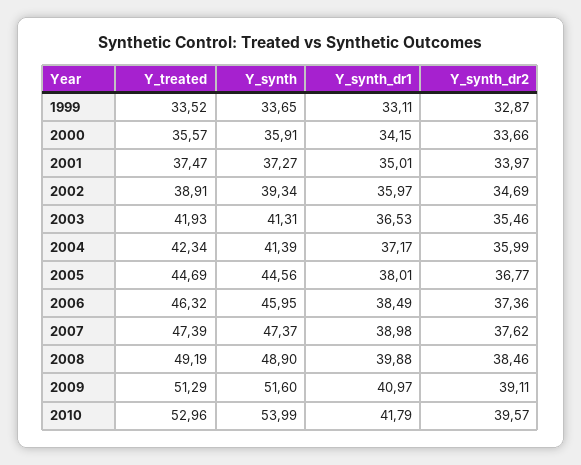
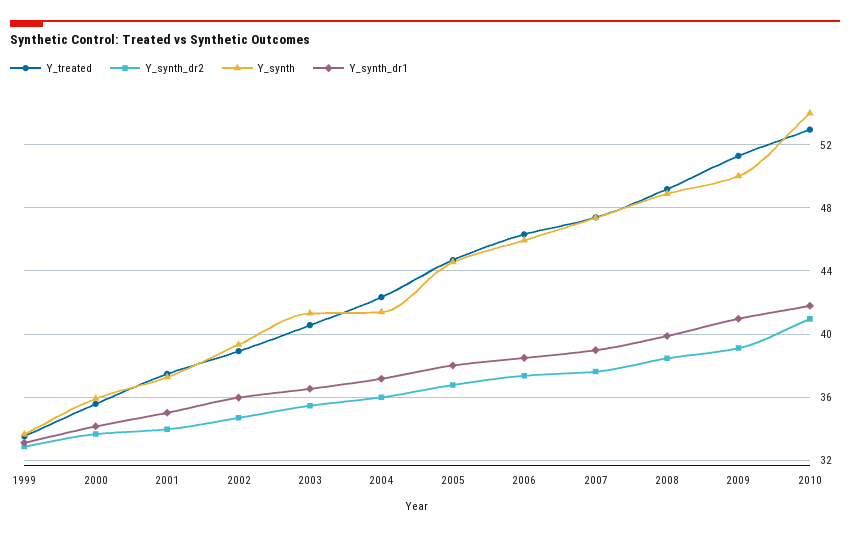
Y_treated, 2003: 41.93 -> 40.5
Y_synth, 2009: 51.6 -> 50
Y_synth_dr2, 2010: 39.57 -> 41

